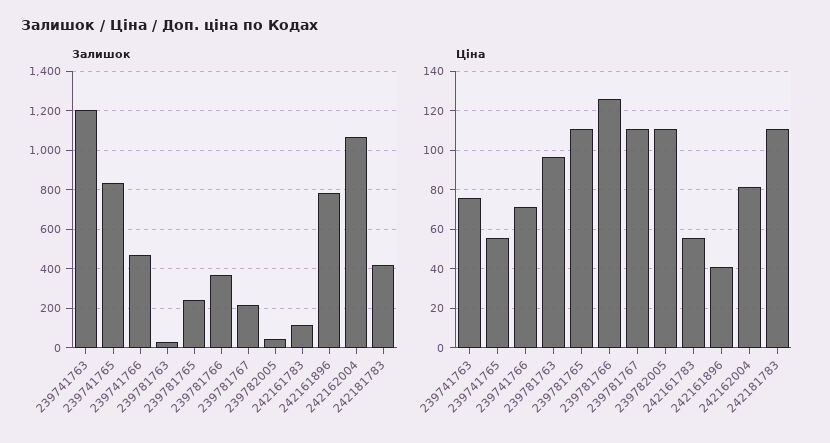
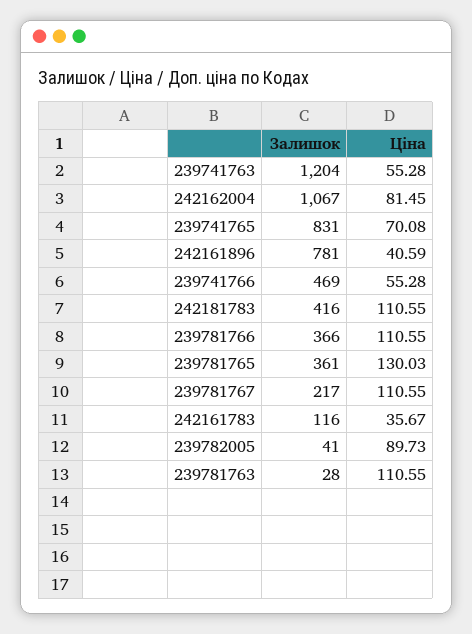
Залишок, 239781765: 250 -> 361
Ціна, 239741763: 75 -> 55.28
Ціна, 239741765: 55 -> 70.08
Ціна, 239741766: 70 -> 55.28
Ціна, 239781763: 95 -> 110.55
Ціна, 239781765: 110 -> 130.03
Ціна, 239781766: 125 -> 110.55
Ціна, 239782005: 110 -> 89.73
Ціна, 242161783: 55 -> 35.67

